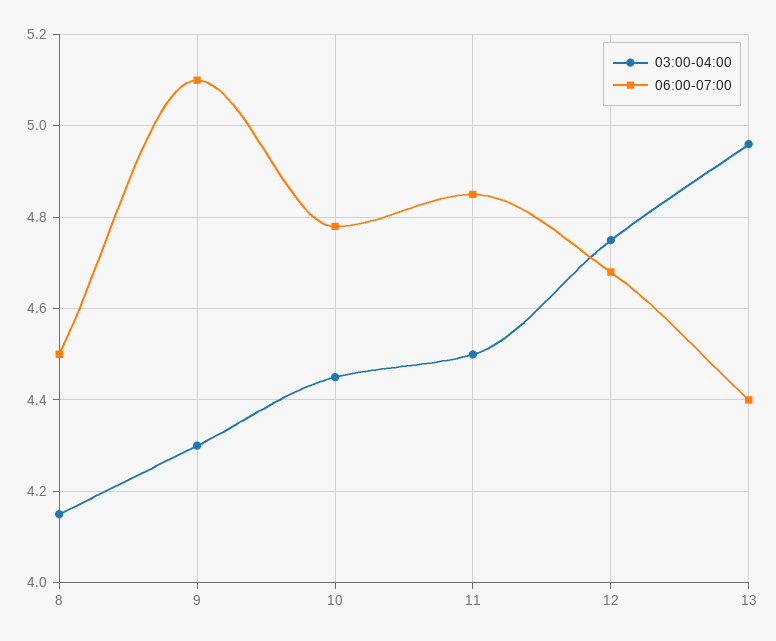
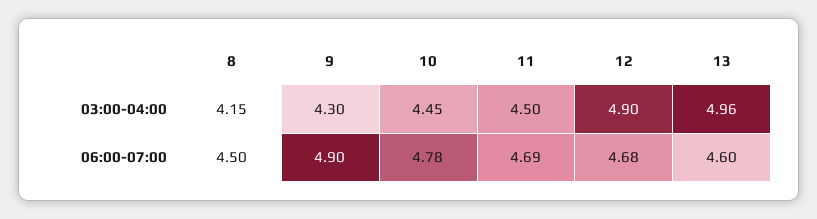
06:00-07:00, 9: 5.1 -> 4.9
06:00-07:00, 11: 4.85 -> 4.69
03:00-04:00, 12: 4.75 -> 4.9
06:00-07:00, 13: 4.4 -> 4.6

